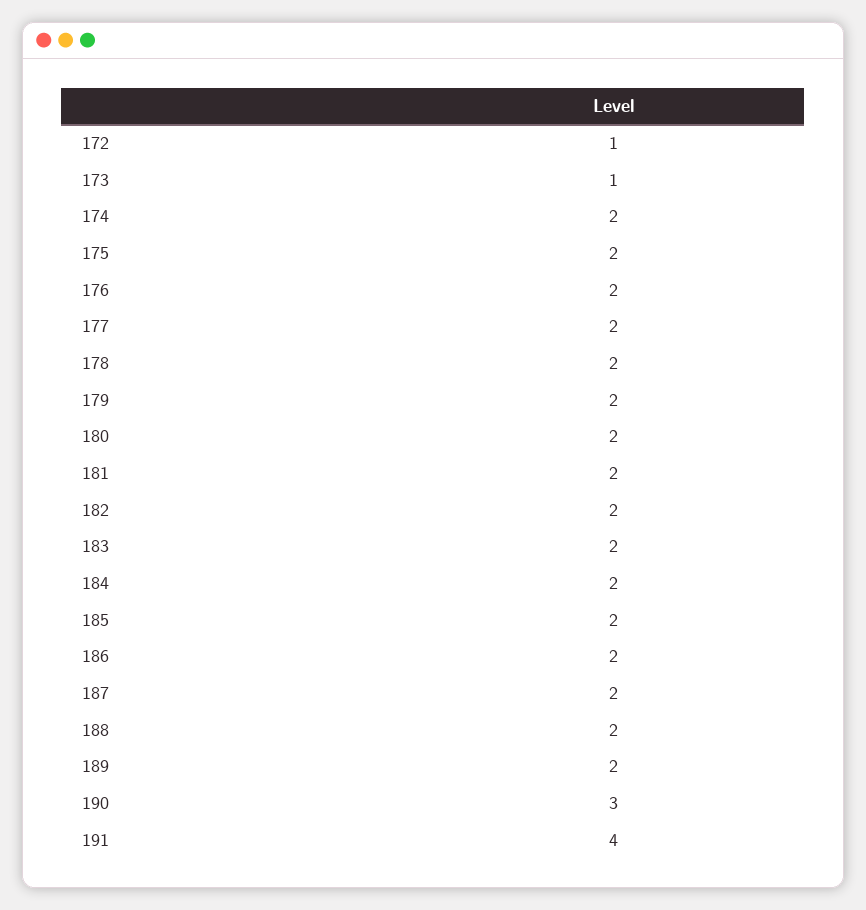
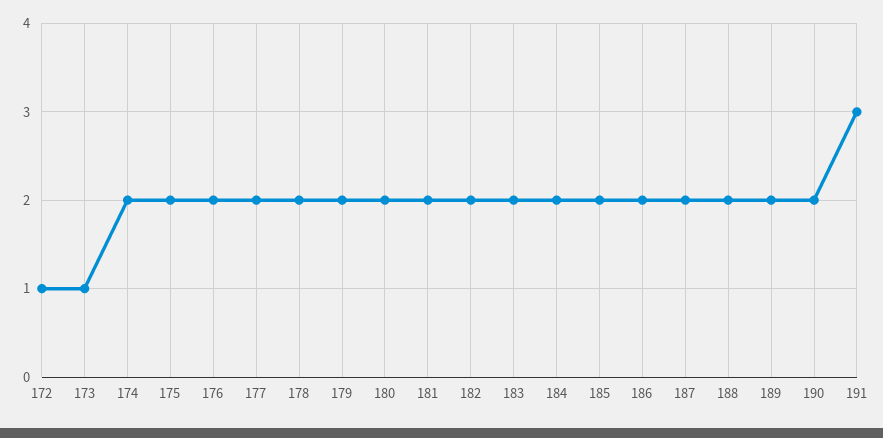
190: 3 -> 2
191: 4 -> 3

